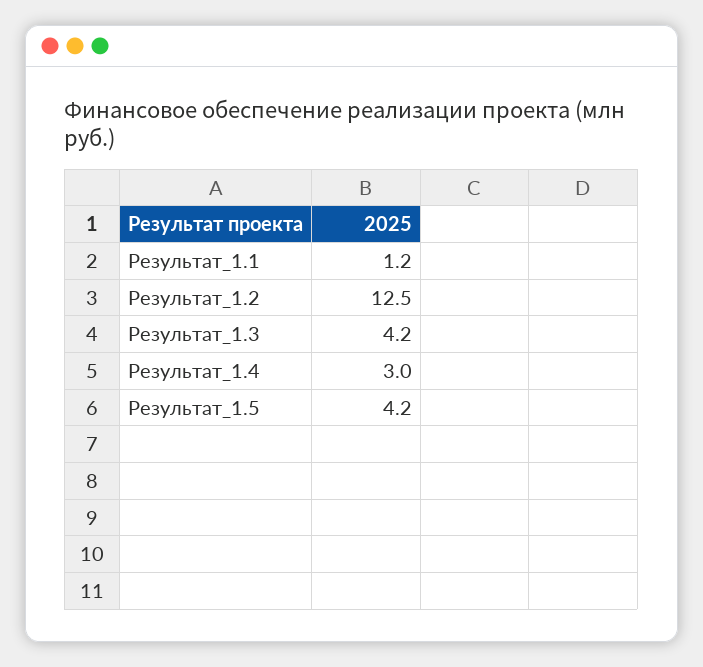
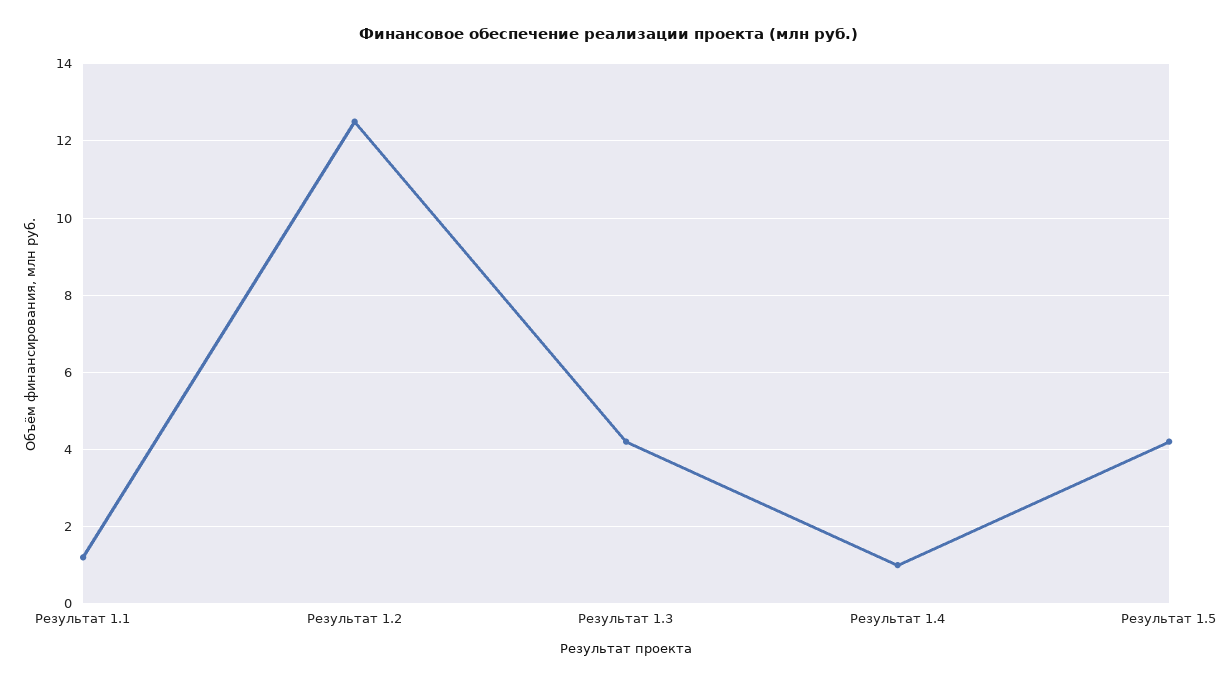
Результат_1.4: 3 -> 1

